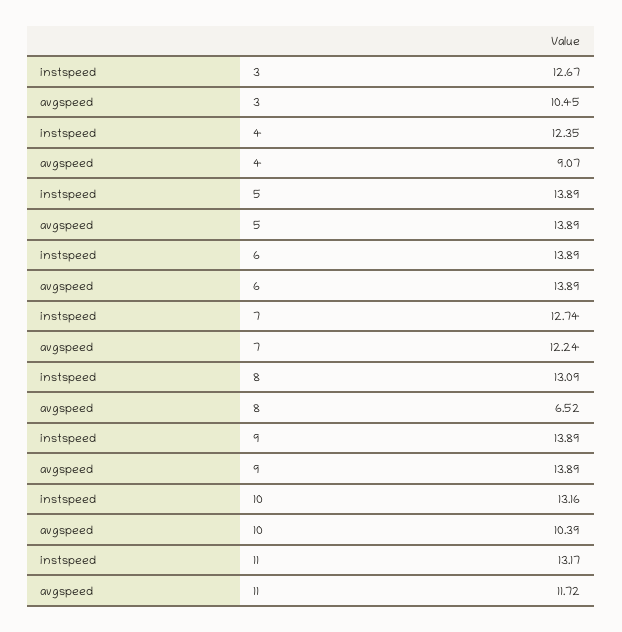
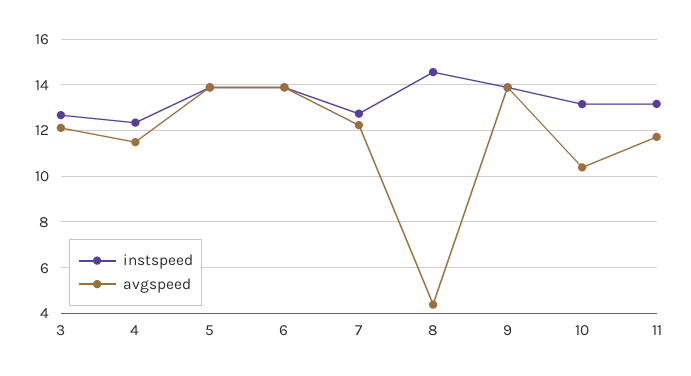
avgspeed, 3: 10.45 -> 12
avgspeed, 4: 9.07 -> 11.5
instspeed, 8: 13.09 -> 14.5
avgspeed, 8: 6.52 -> 4.5

